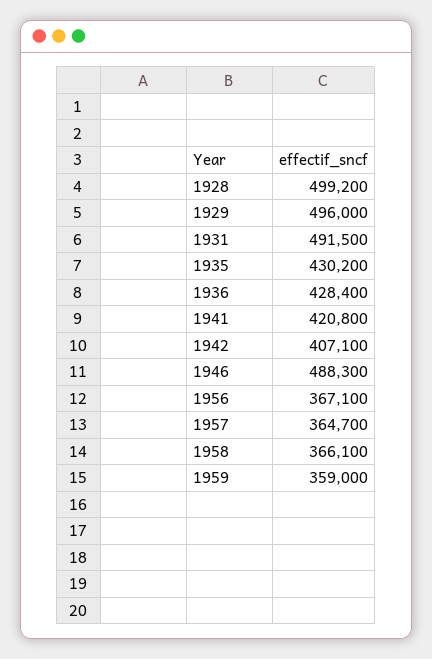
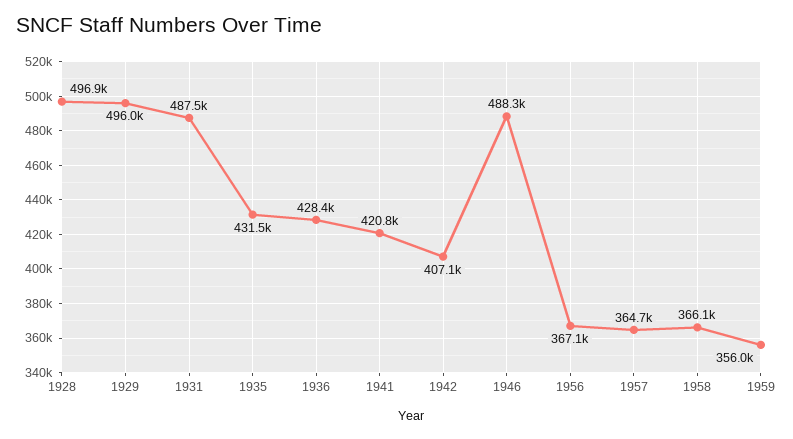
1928: 499200 -> 496900
1931: 491500 -> 487500
1935: 430200 -> 431500
1959: 359000 -> 356000

